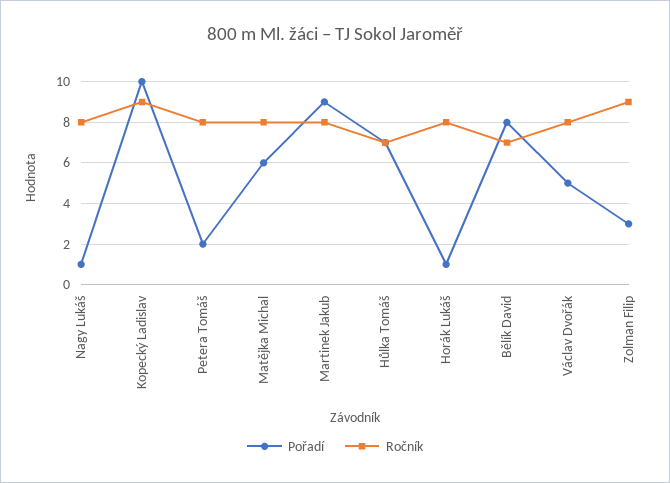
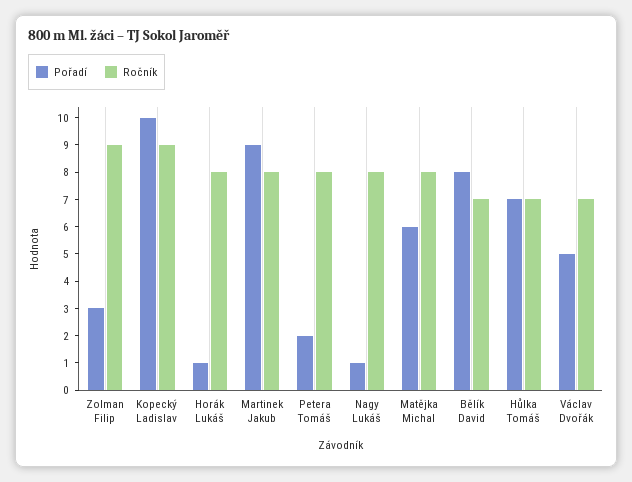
Ročník, Václav Dvořák: 8 -> 7

